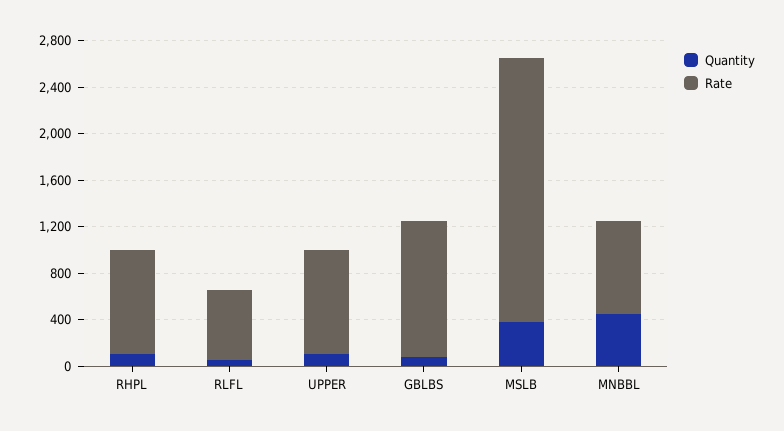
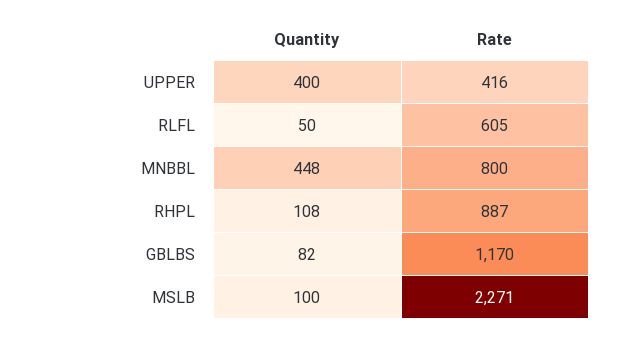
Quantity, UPPER: 100 -> 400
Rate, UPPER: 900 -> 416
Quantity, MSLB: 400 -> 100

